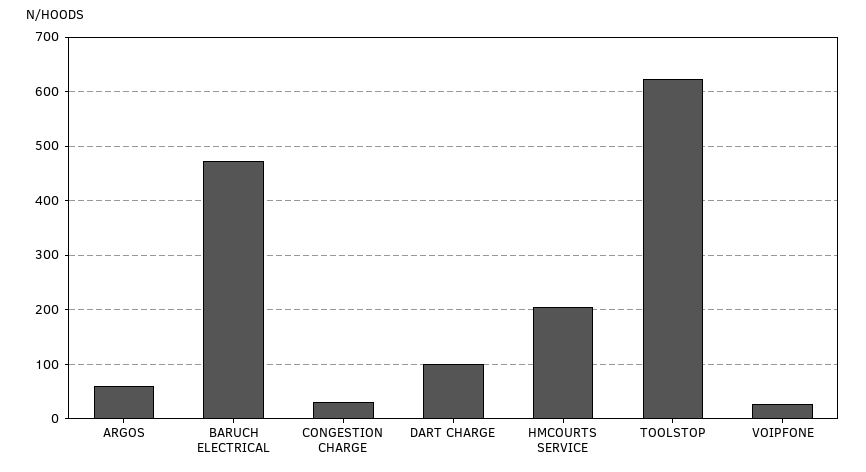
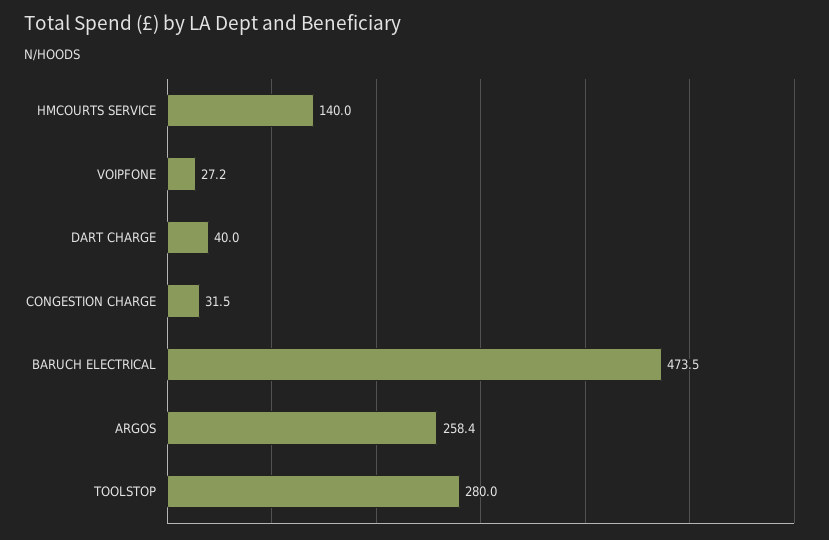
ARGOS: 60 -> 258.4
DART CHARGE: 100 -> 40
HMCOURTS SERVICE: 200 -> 140
TOOLSTOP: 620 -> 280

